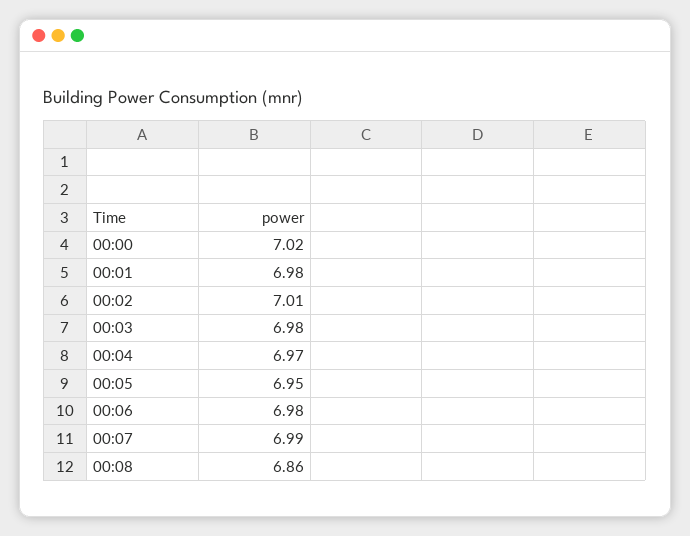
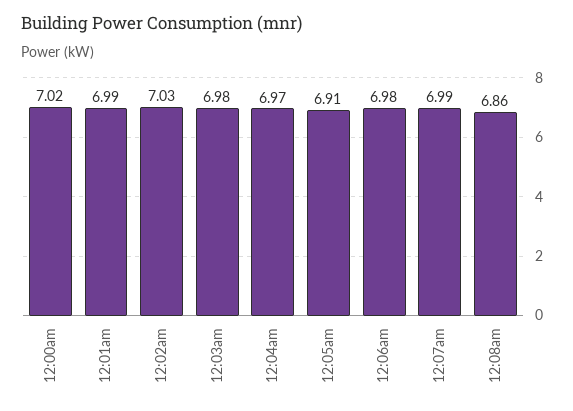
00:01: 6.98 -> 6.99
00:02: 7.01 -> 7.03
00:05: 6.95 -> 6.91

